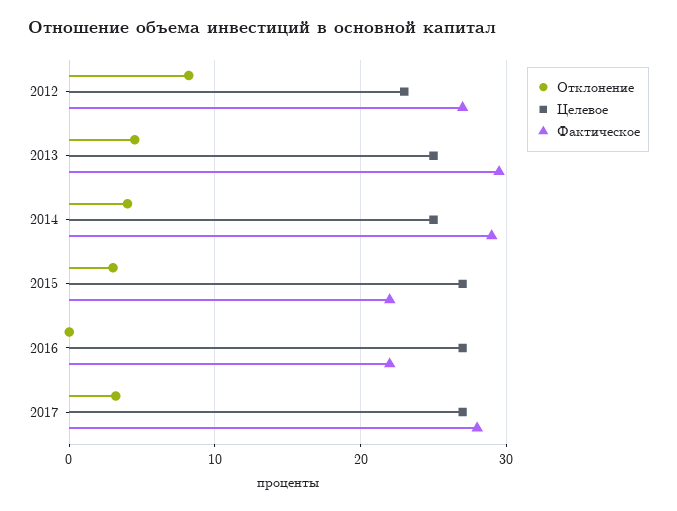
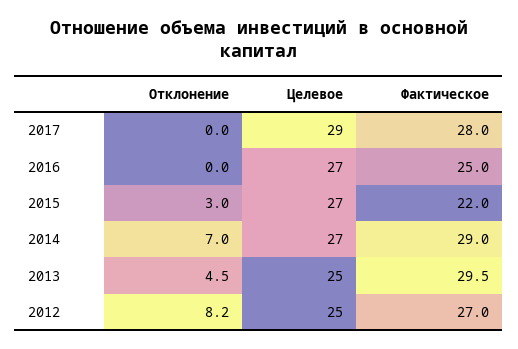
Целевое, 2012: 23 -> 25
Отклонение, 2014: 4 -> 7
Целевое, 2014: 25 -> 27
Фактическое, 2016: 22 -> 25
Отклонение, 2017: 3 -> 0
Целевое, 2017: 27 -> 29

